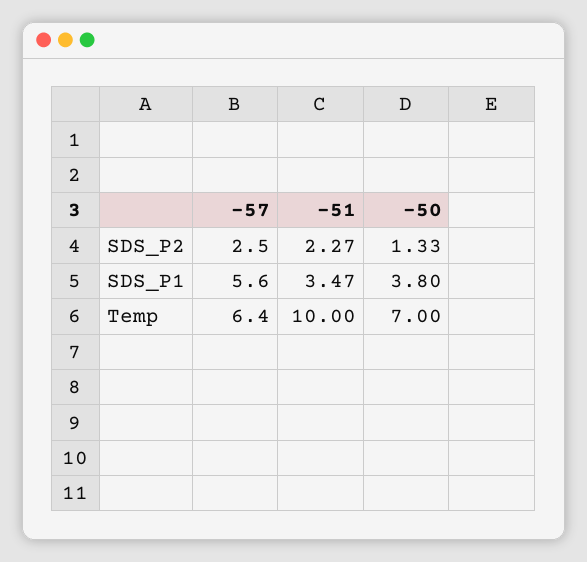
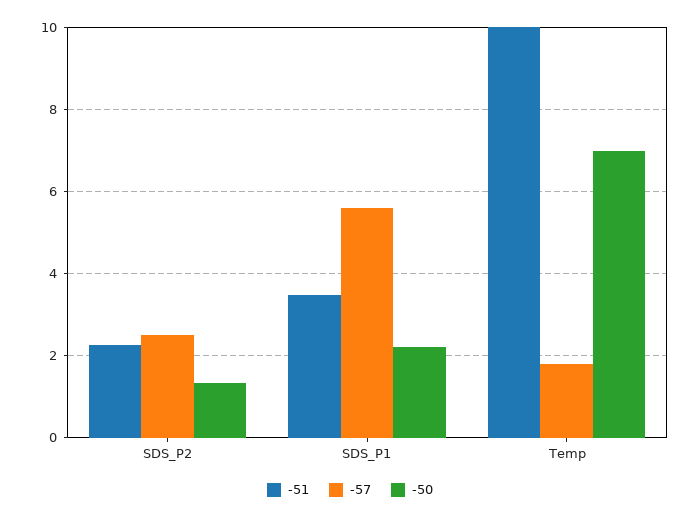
-50, SDS_P1: 3.8 -> 2.2
-57, Temp: 6.4 -> 1.8

